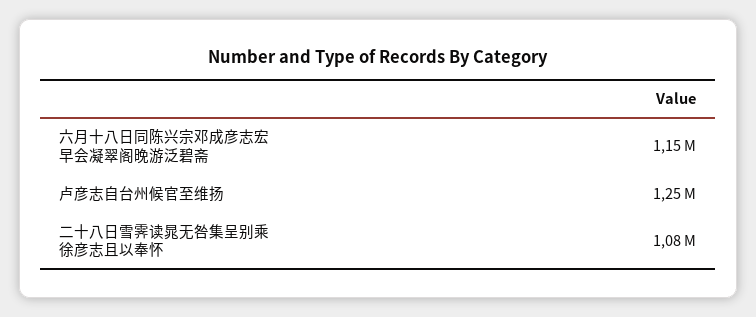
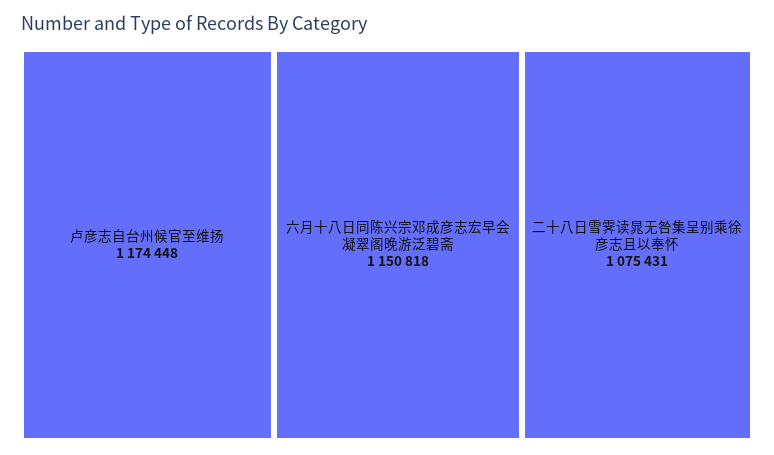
卢彦志自台州候官至维扬: 1250000 -> 1174448

